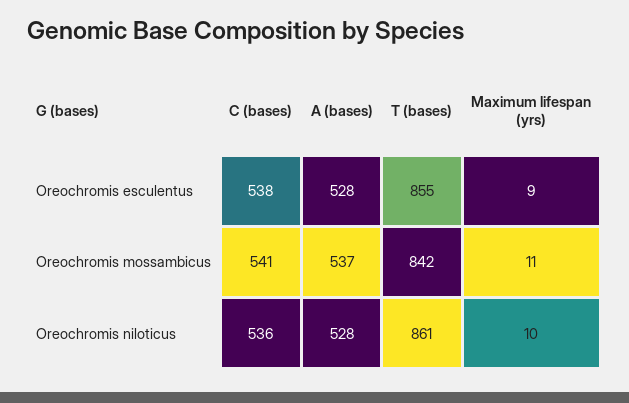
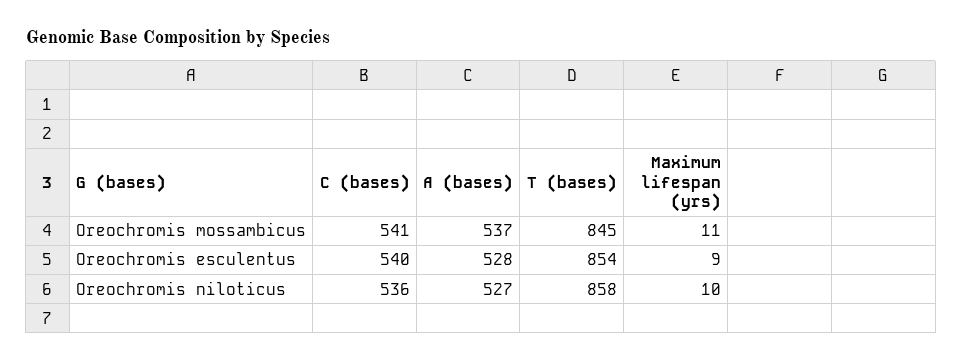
C (bases), Oreochromis esculentus: 538 -> 540
T (bases), Oreochromis esculentus: 855 -> 854
T (bases), Oreochromis mossambicus: 842 -> 845
A (bases), Oreochromis niloticus: 528 -> 527
T (bases), Oreochromis niloticus: 861 -> 858

